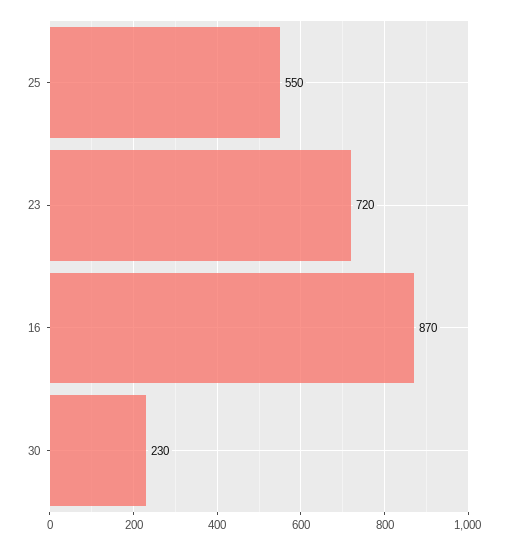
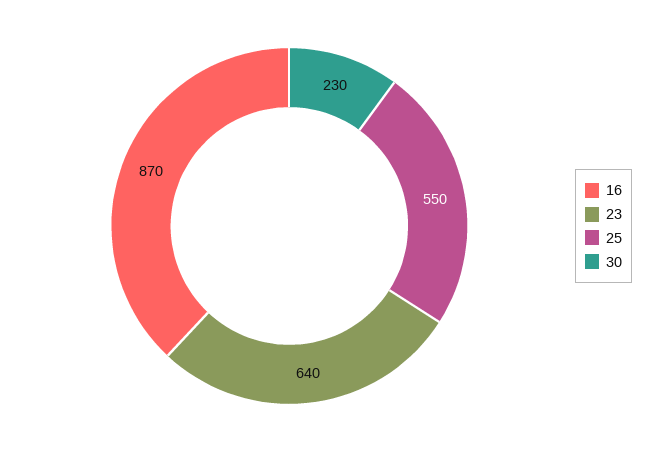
23: 720 -> 640

